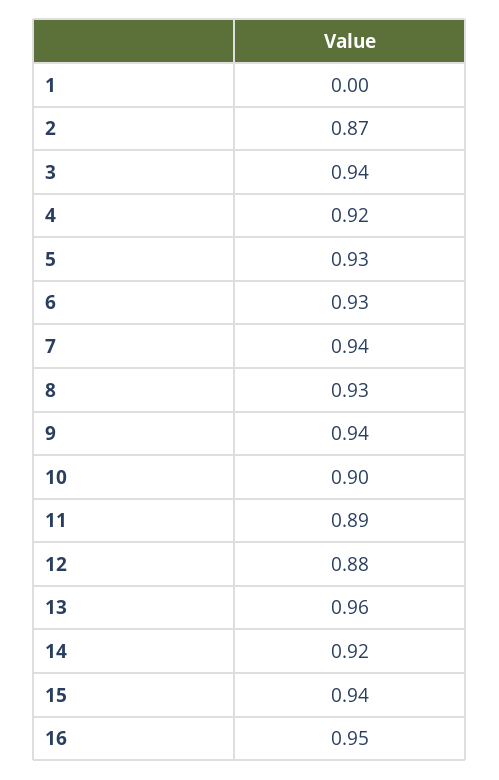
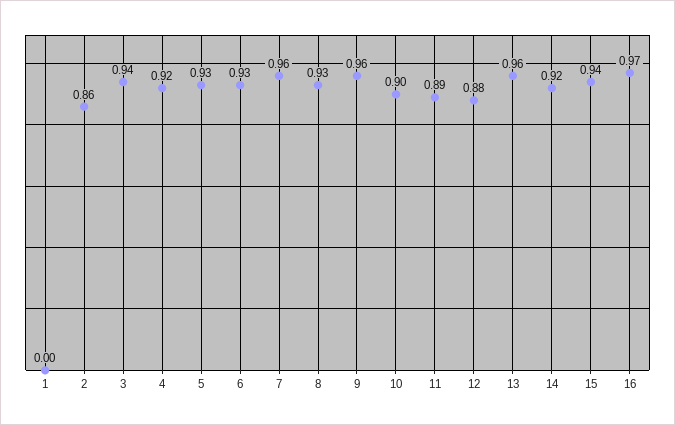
2: 0.87 -> 0.86
7: 0.94 -> 0.96
9: 0.94 -> 0.96
16: 0.95 -> 0.97

